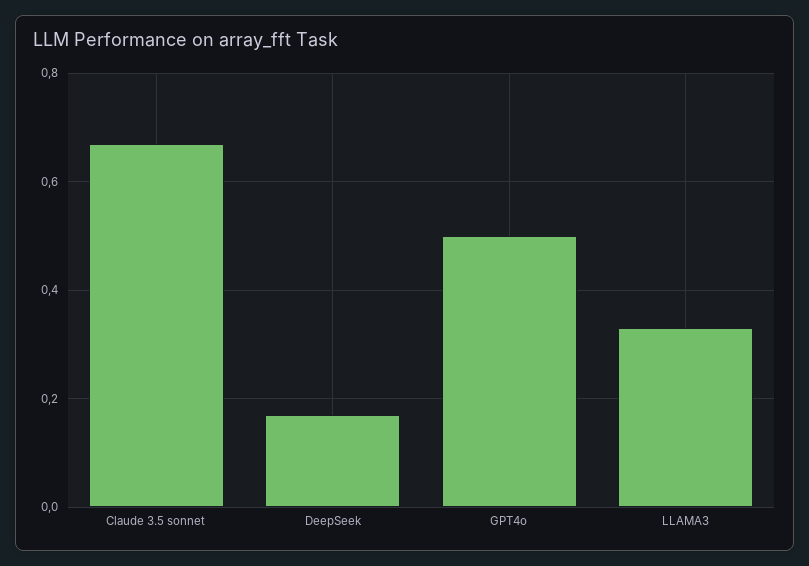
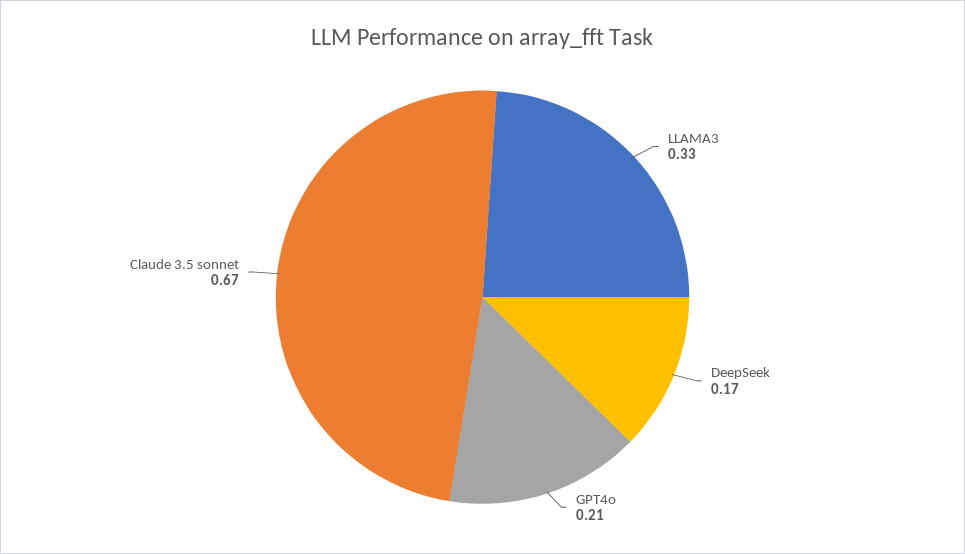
GPT4o: 0.5 -> 0.21

